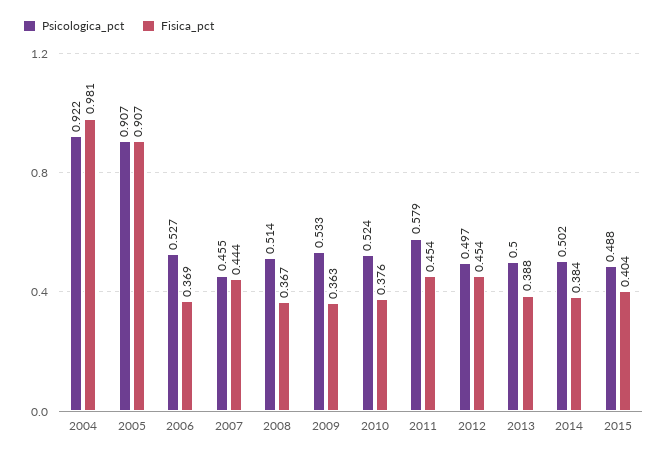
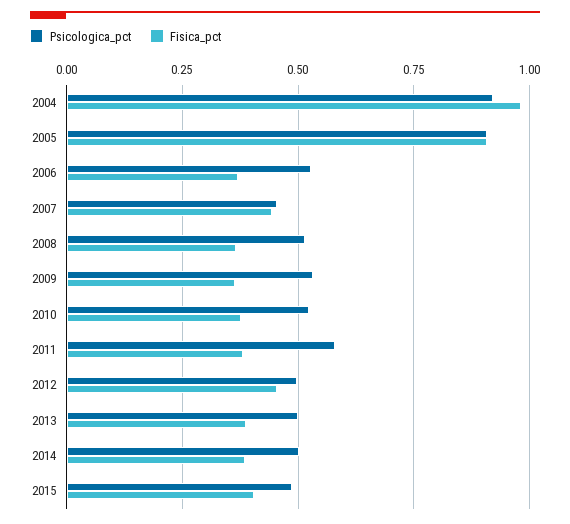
Fisica_pct, 2011: 0.454 -> 0.375

